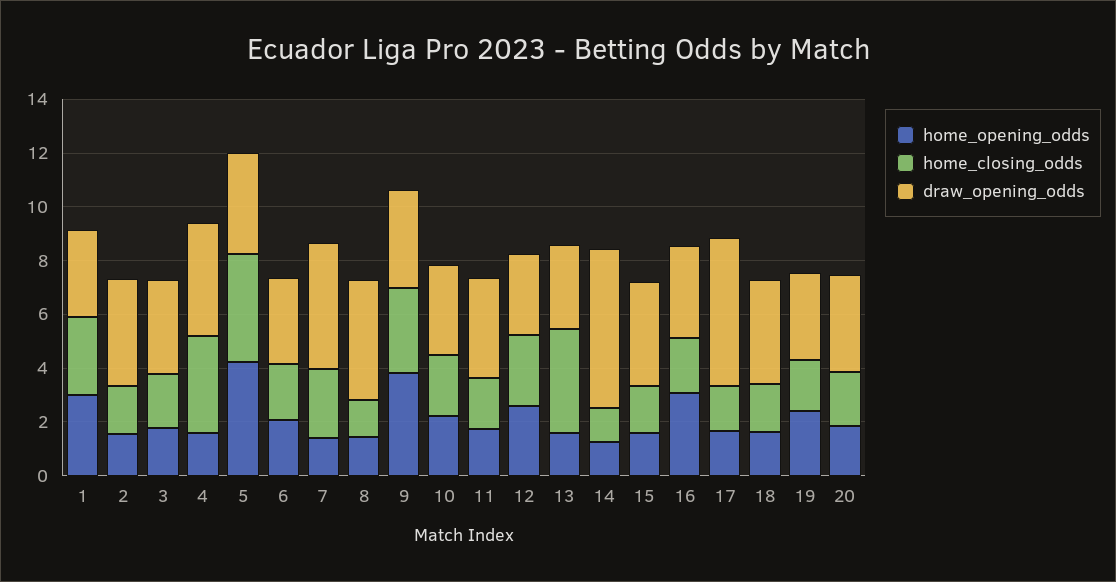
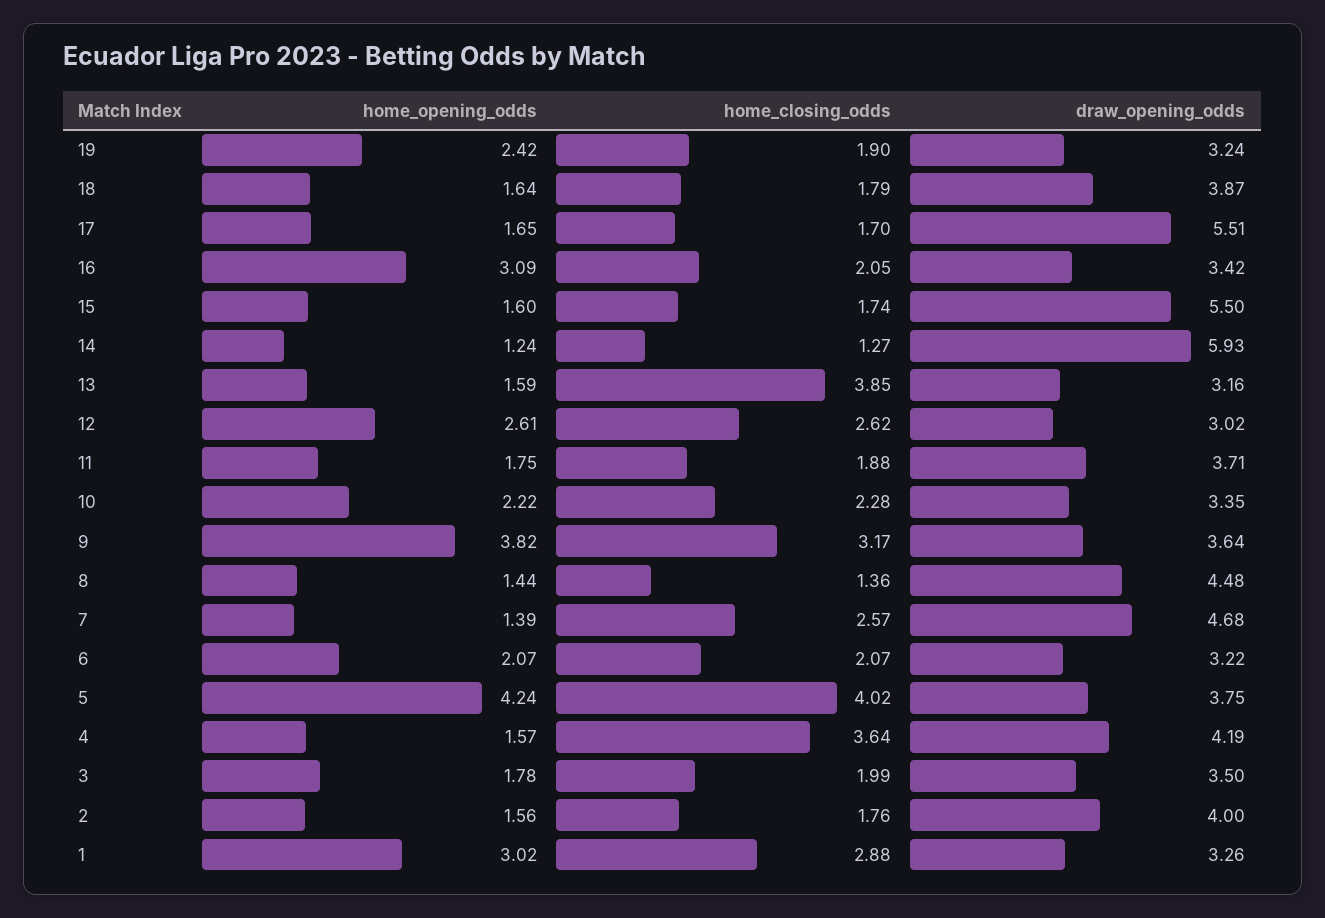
draw_opening_odds, 15: 4 -> 5.5
home_opening_odds, 20: 2 -> none
home_closing_odds, 20: 2 -> none
draw_opening_odds, 20: 3.5 -> none

